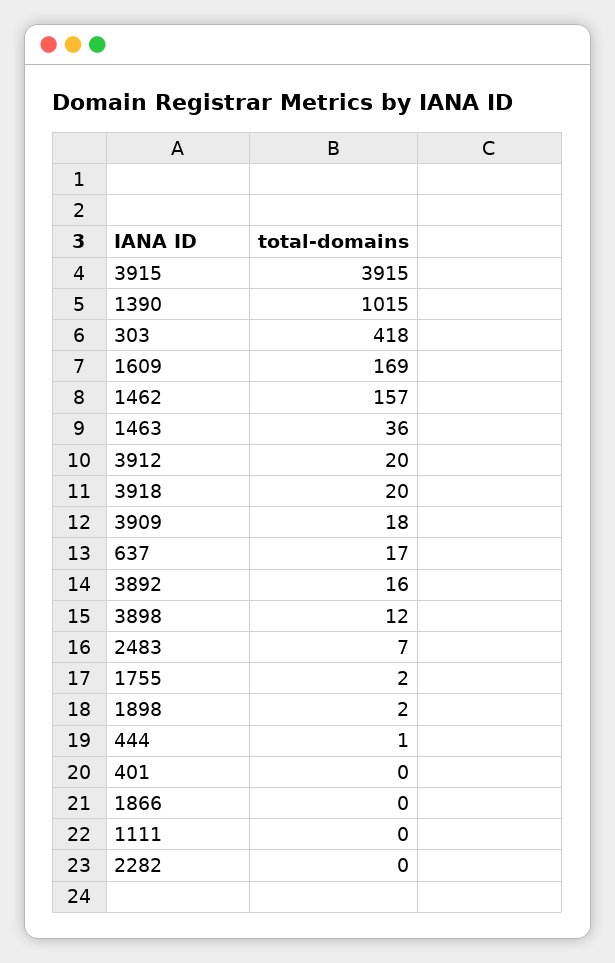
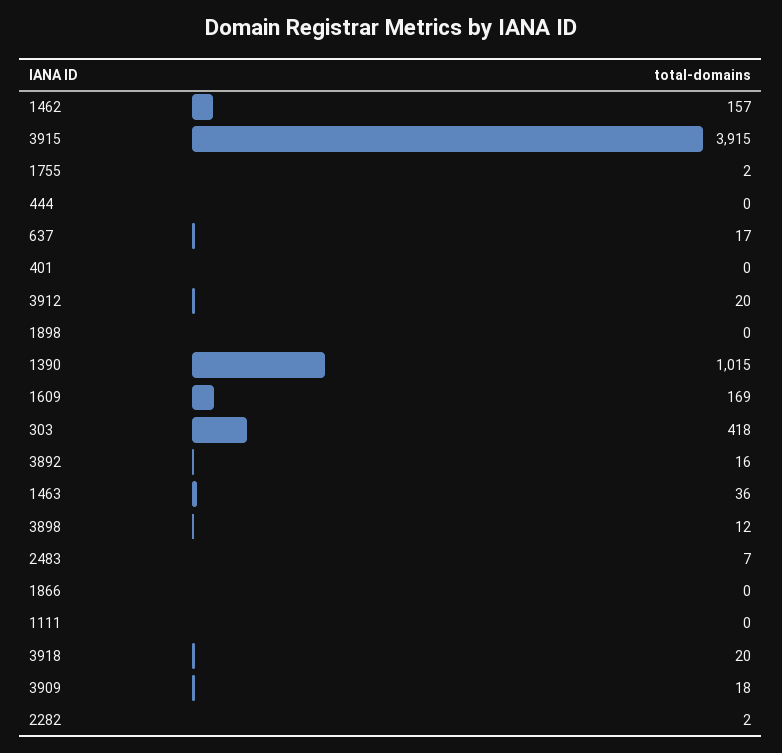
1898: 2 -> 0
444: 1 -> 0
2282: 0 -> 2

